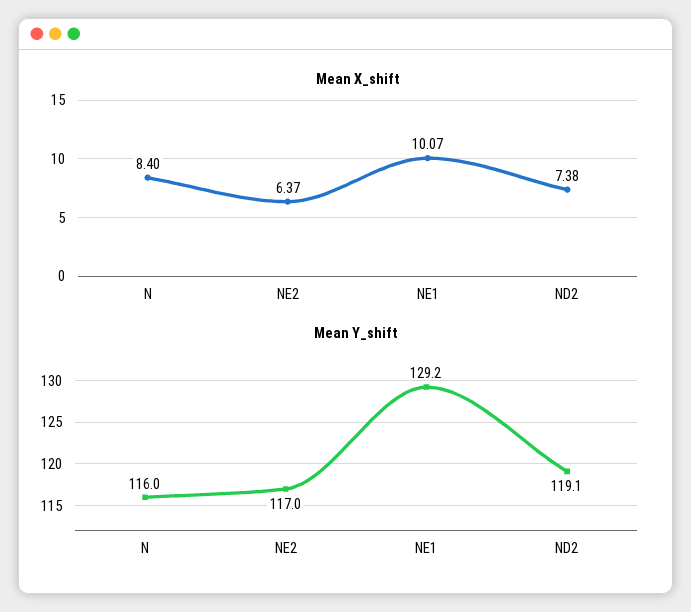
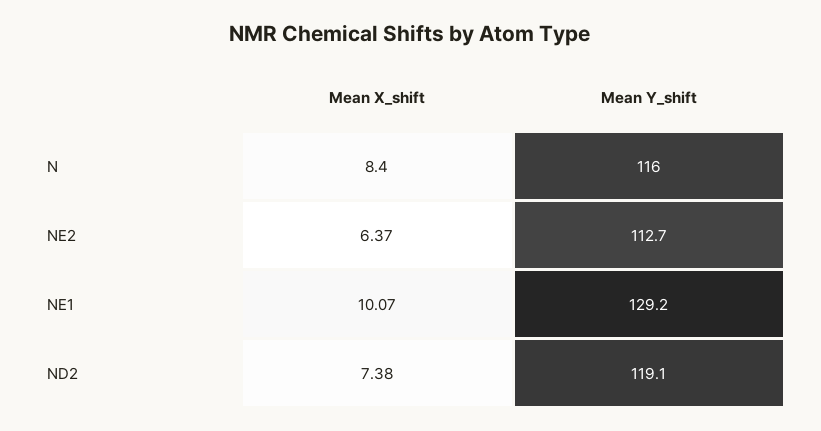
Mean Y_shift, NE2: 117 -> 112.7

